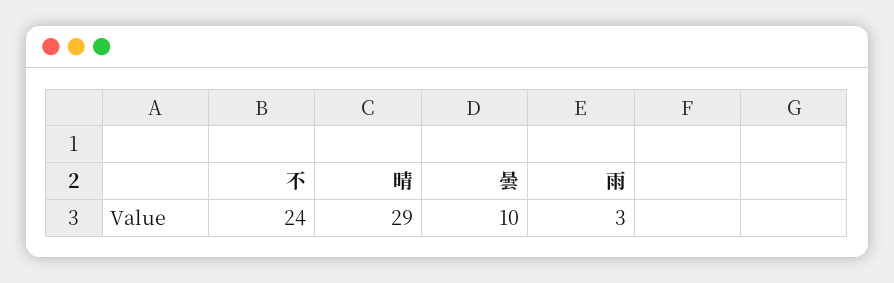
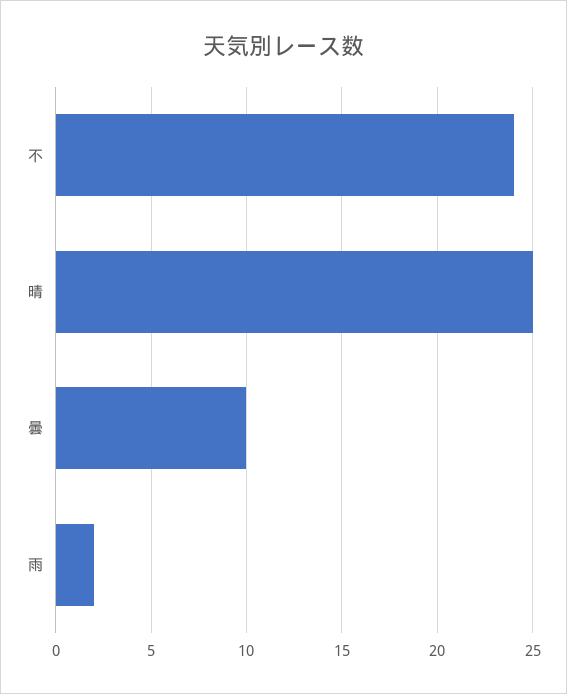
晴: 29 -> 25
雨: 3 -> 2

